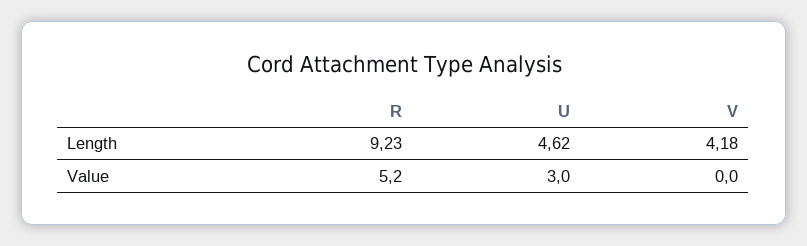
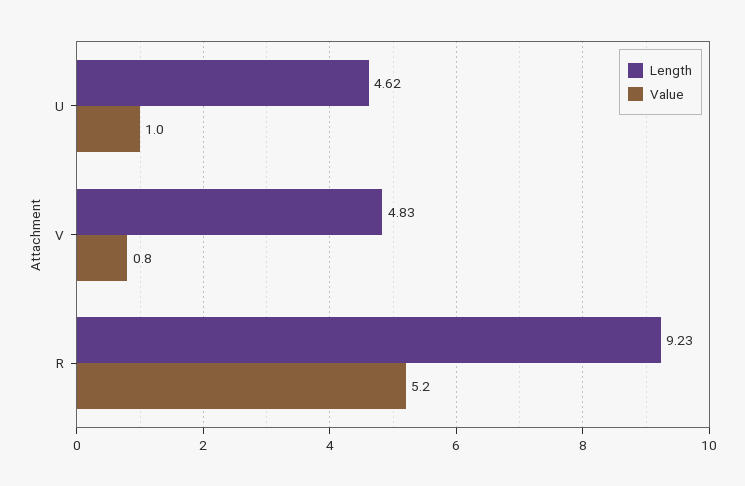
Length, V: 4.18 -> 4.83
Value, U: 3 -> 1
Value, V: 0 -> 0.8

